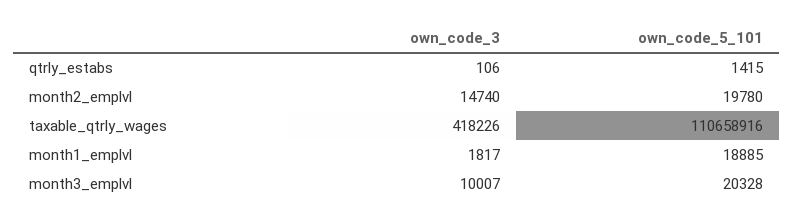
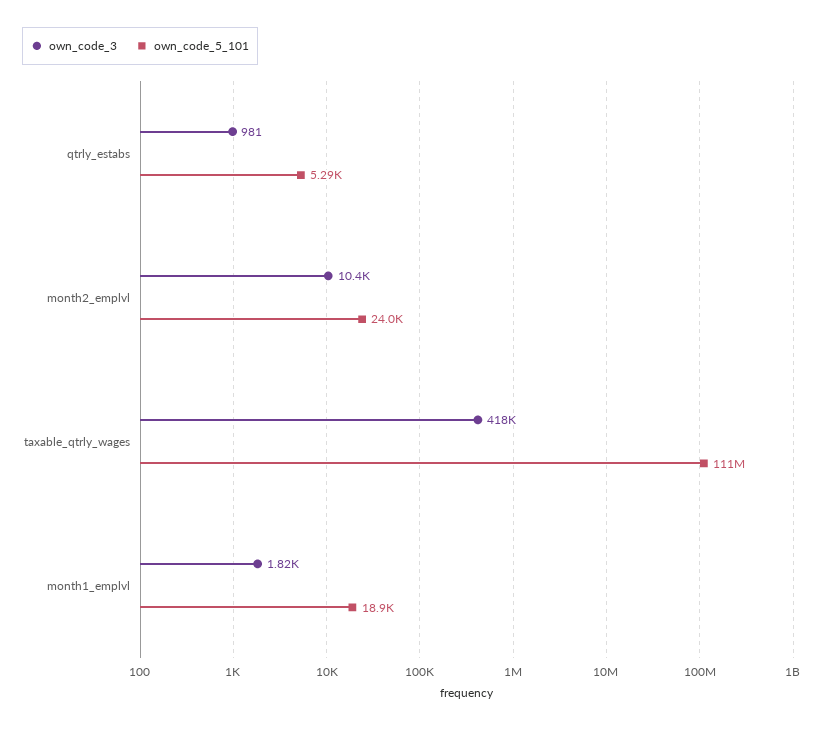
own_code_3, qtrly_estabs: 106 -> 981
own_code_5_101, qtrly_estabs: 1415 -> 5290
own_code_3, month2_emplvl: 14740 -> 10400
own_code_5_101, month2_emplvl: 19780 -> 24000
own_code_3, month3_emplvl: 10007 -> none
own_code_5_101, month3_emplvl: 20328 -> none

